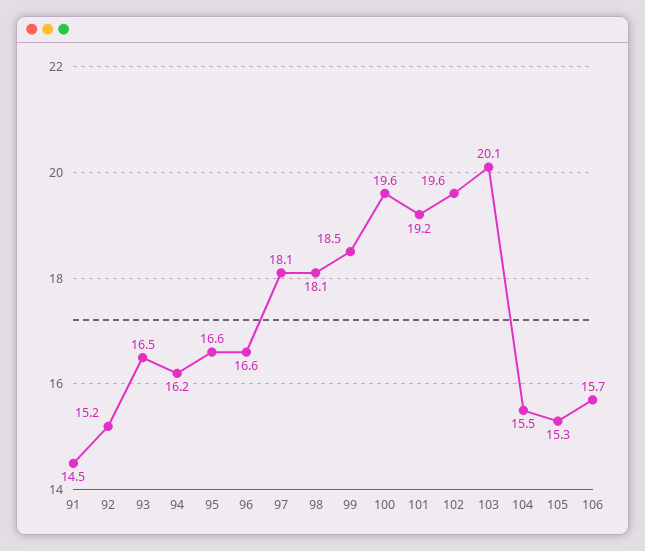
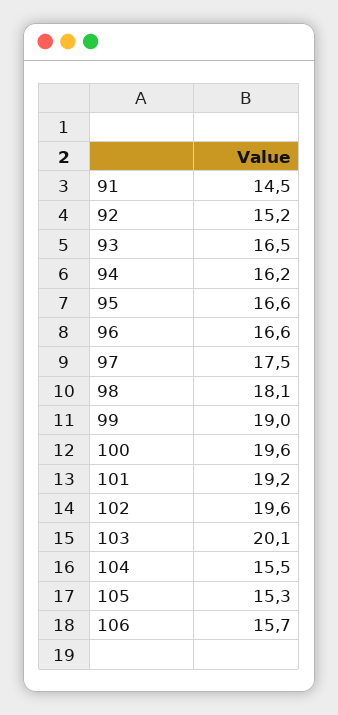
97: 18.1 -> 17.5
99: 18.5 -> 19

